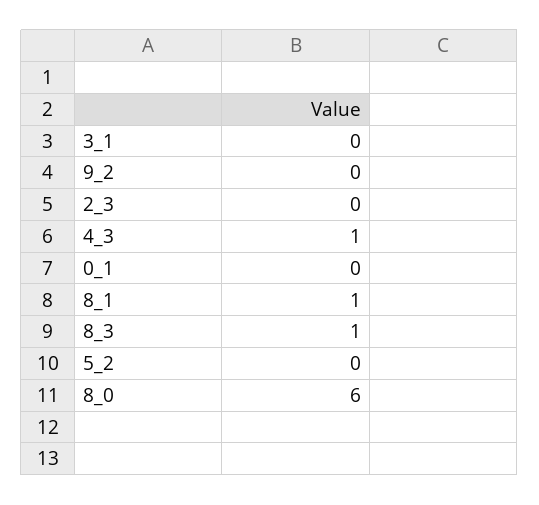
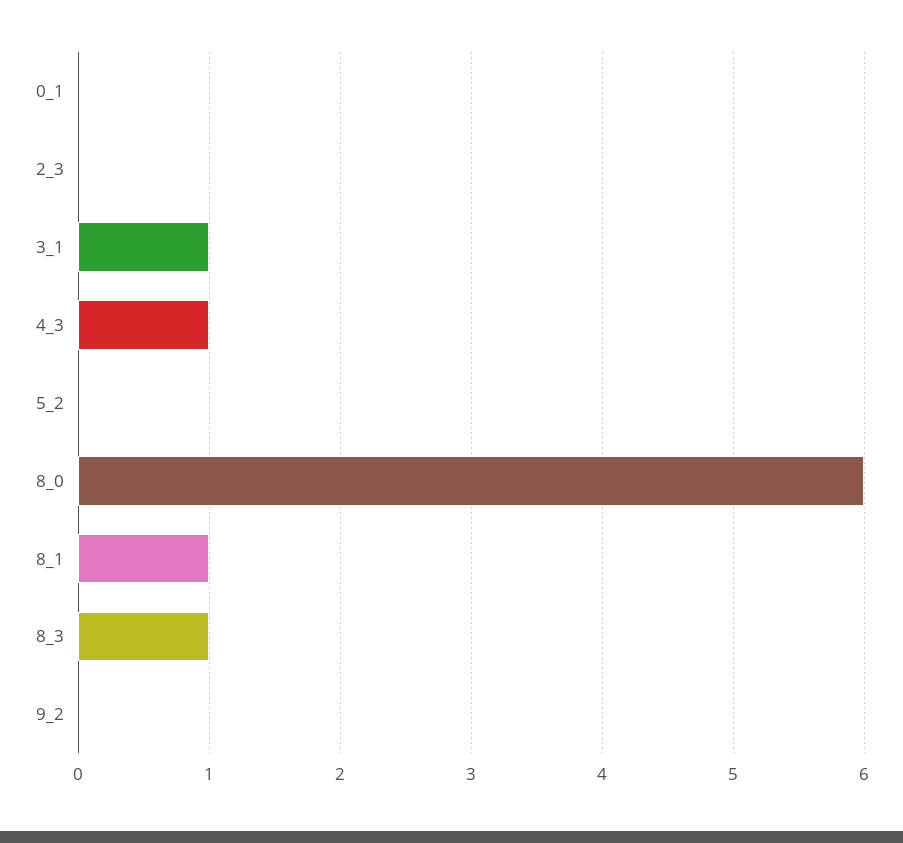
3_1: 0 -> 1

